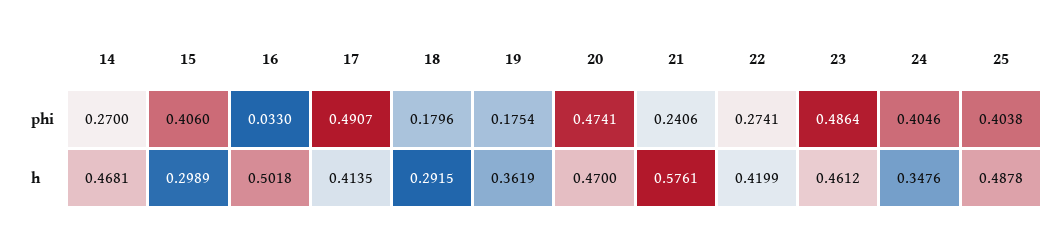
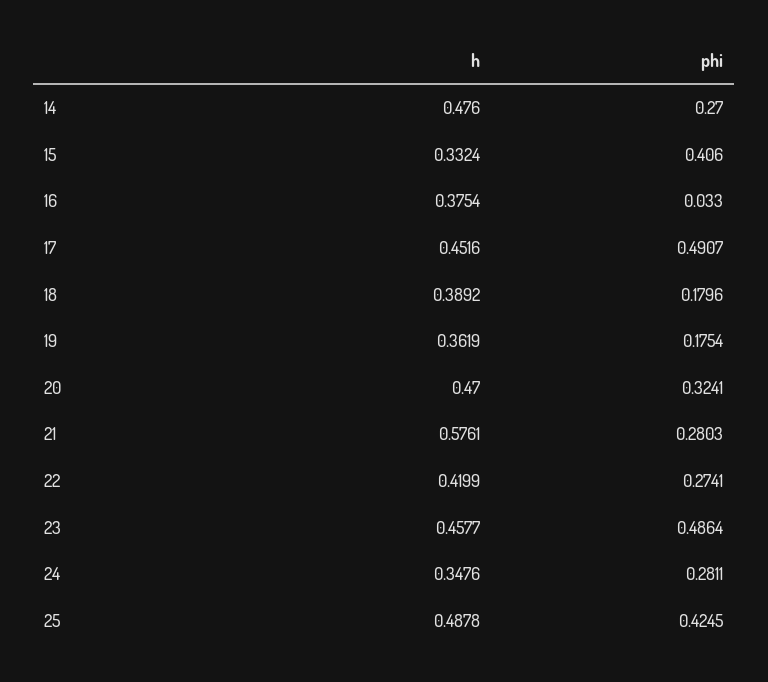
20, phi: 0.4741 -> 0.3241
21, phi: 0.2406 -> 0.2803
24, phi: 0.4046 -> 0.2811
25, phi: 0.4038 -> 0.4245
14, h: 0.4681 -> 0.476
15, h: 0.2989 -> 0.3324
16, h: 0.5018 -> 0.3754
17, h: 0.4135 -> 0.4516
18, h: 0.2915 -> 0.3892
23, h: 0.4612 -> 0.4577

